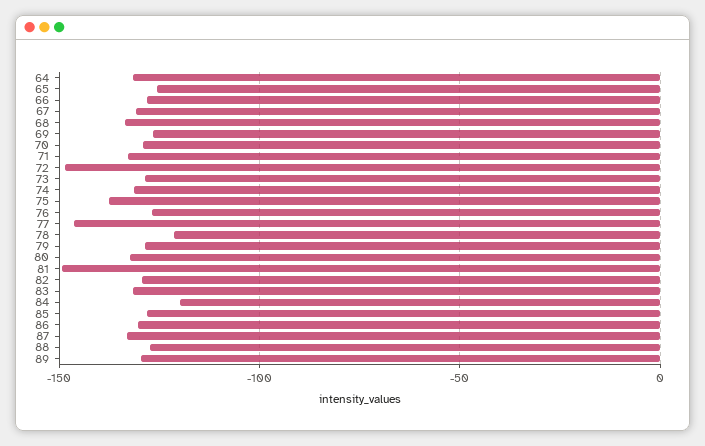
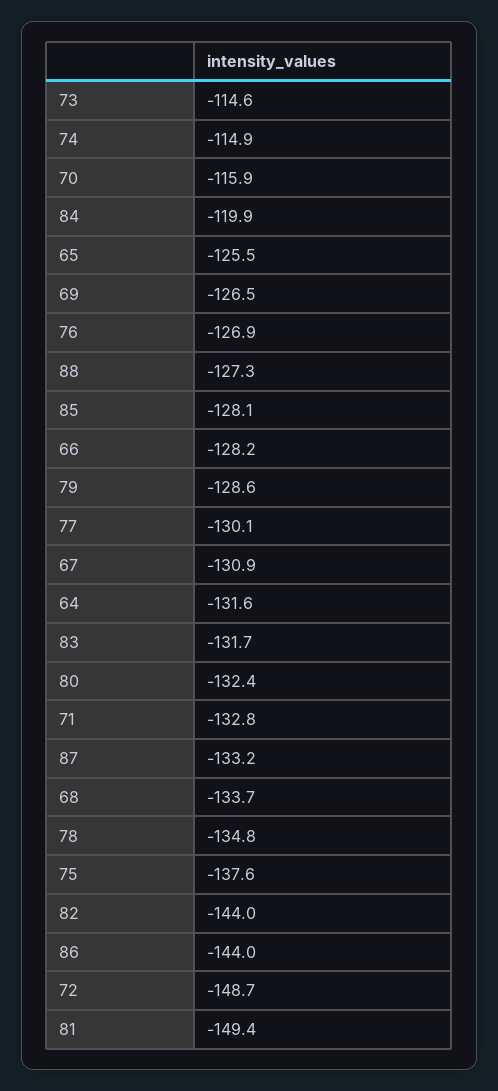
70: -130 -> -115.9
73: -130 -> -114.6
74: -130 -> -114.9
77: -145 -> -130.1
78: -120 -> -134.8
82: -130 -> -144
86: -130 -> -144
89: -130 -> none

